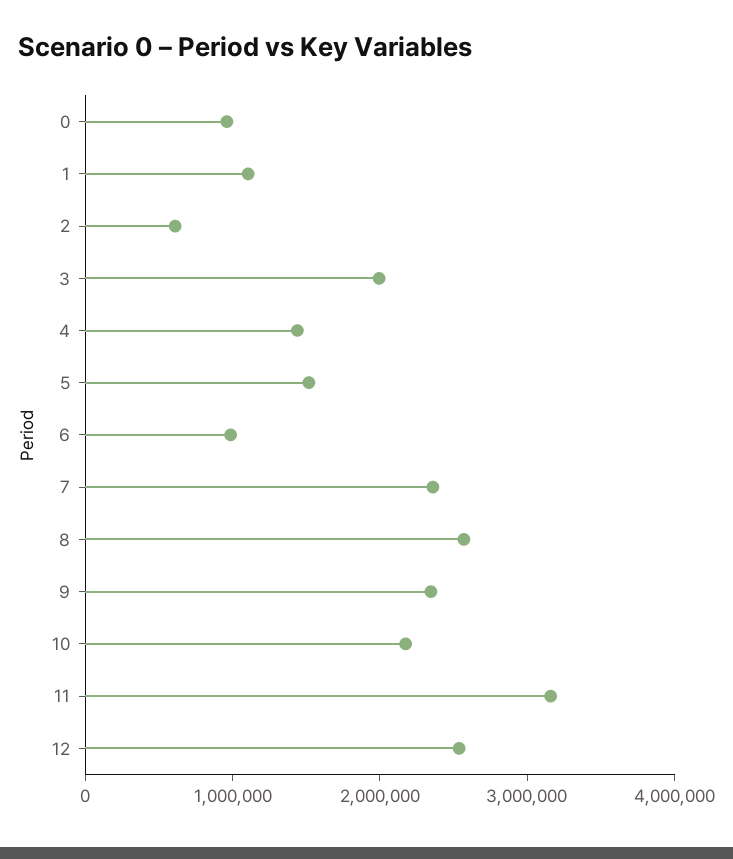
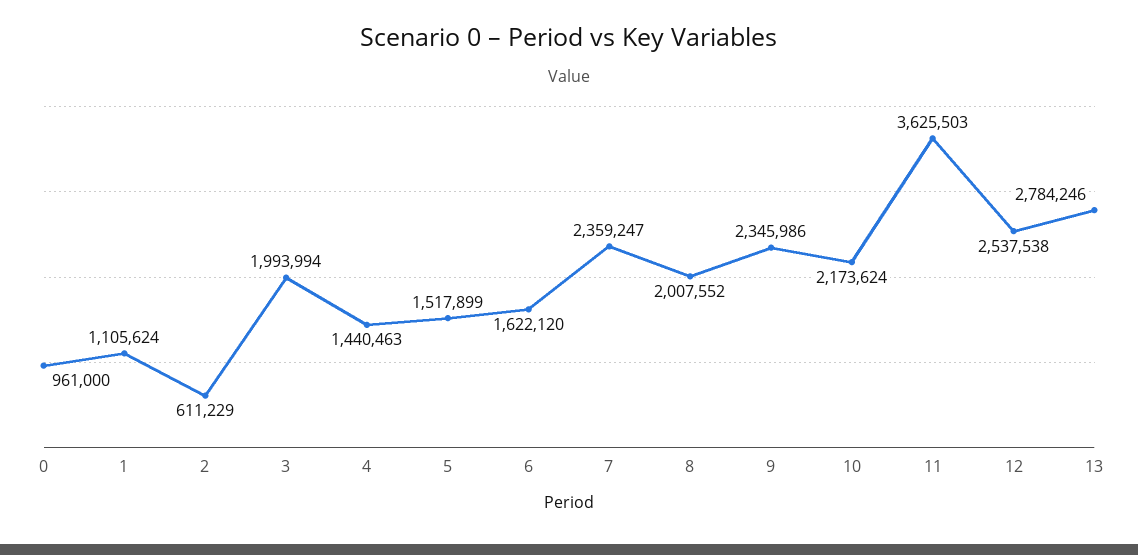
6: 1000000 -> 1622120
8: 2600000 -> 2007552
11: 3200000 -> 3625503
13: none -> 2784246

